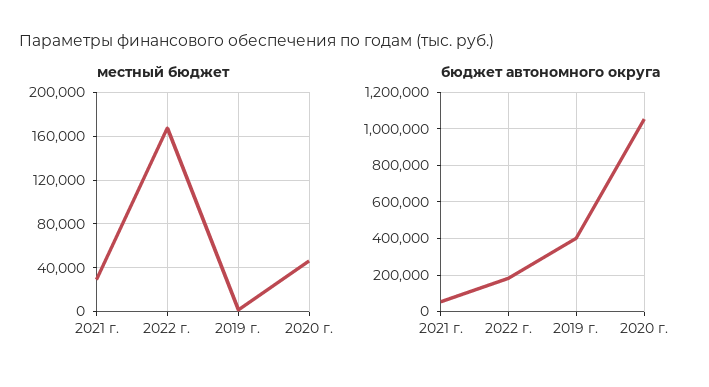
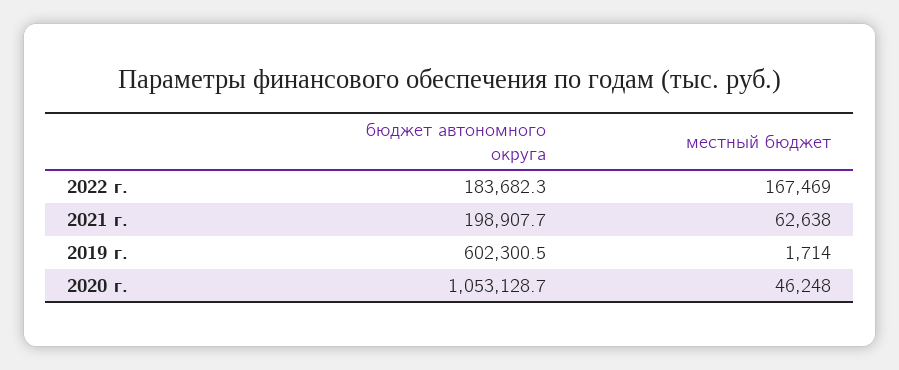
местный бюджет, 2021 г.: 30000 -> 62638
бюджет автономного округа, 2021 г.: 50000 -> 198907.7
бюджет автономного округа, 2019 г.: 400000 -> 602300.5

